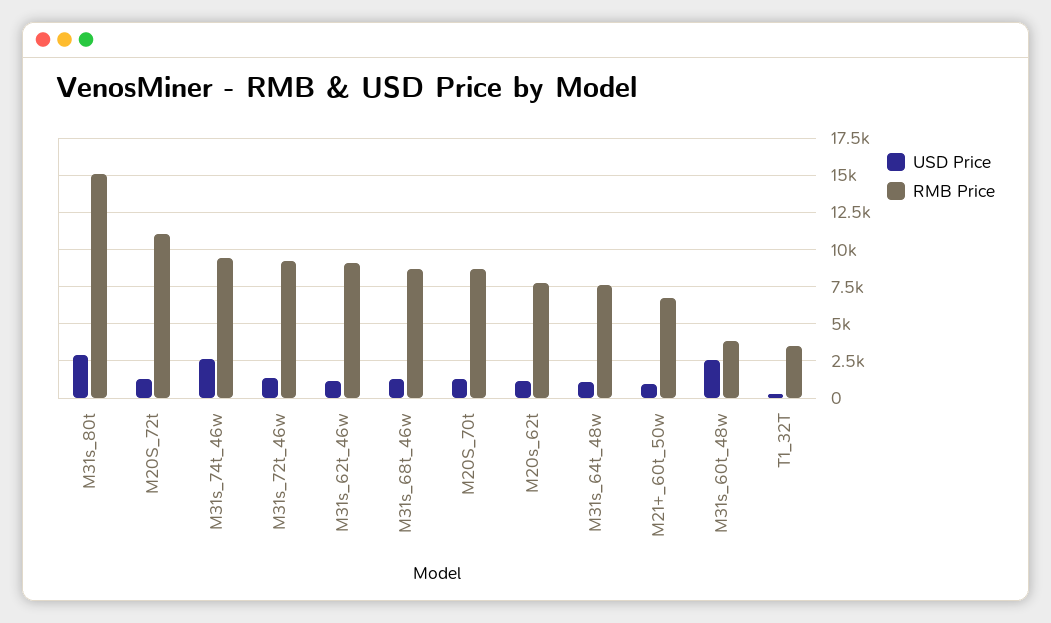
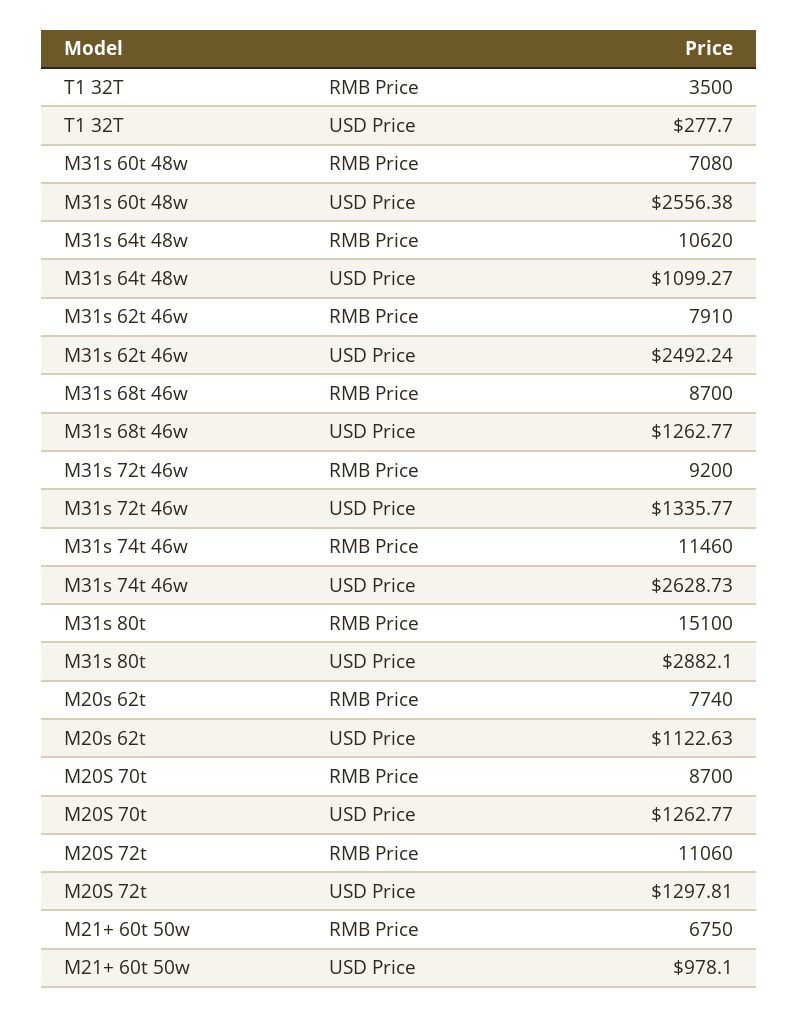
RMB Price, M31s_74t_46w: 9500 -> 11460
USD Price, M31s_62t_46w: 1000 -> 2492.24
RMB Price, M31s_62t_46w: 9000 -> 7910
RMB Price, M31s_64t_48w: 7500 -> 10620
RMB Price, M31s_60t_48w: 4000 -> 7080

